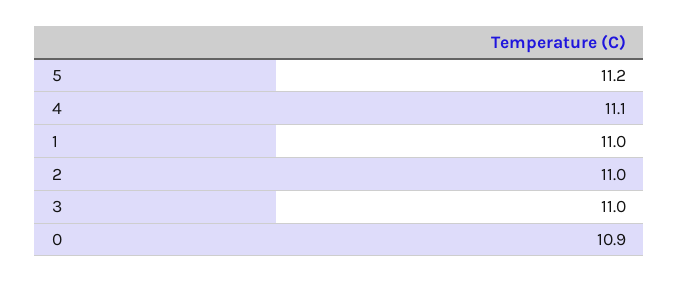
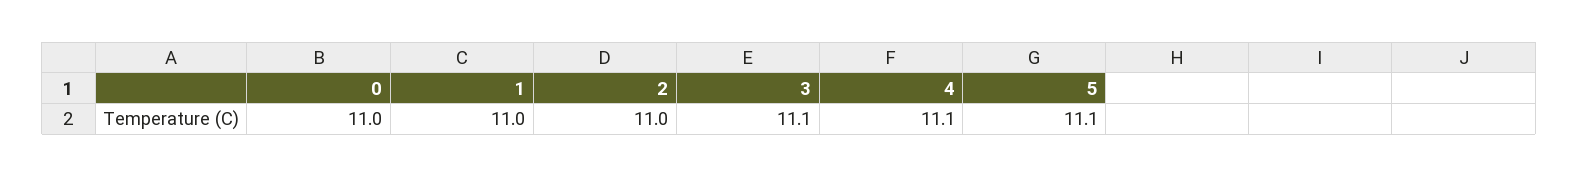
5: 11.2 -> 11.1
3: 11 -> 11.1
0: 10.9 -> 11

